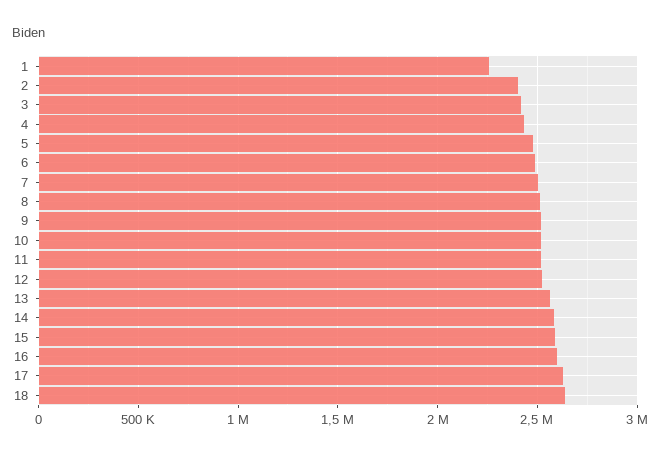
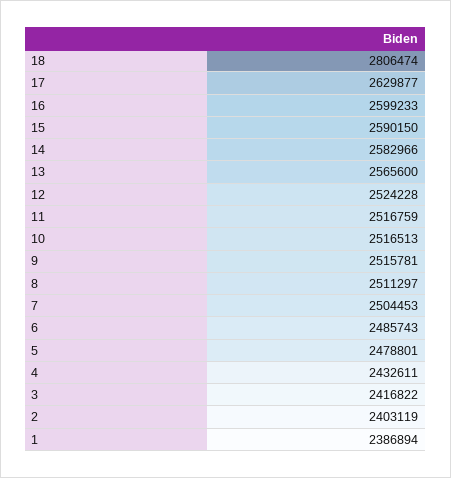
1: 2250000 -> 2386894
18: 2650000 -> 2806474

